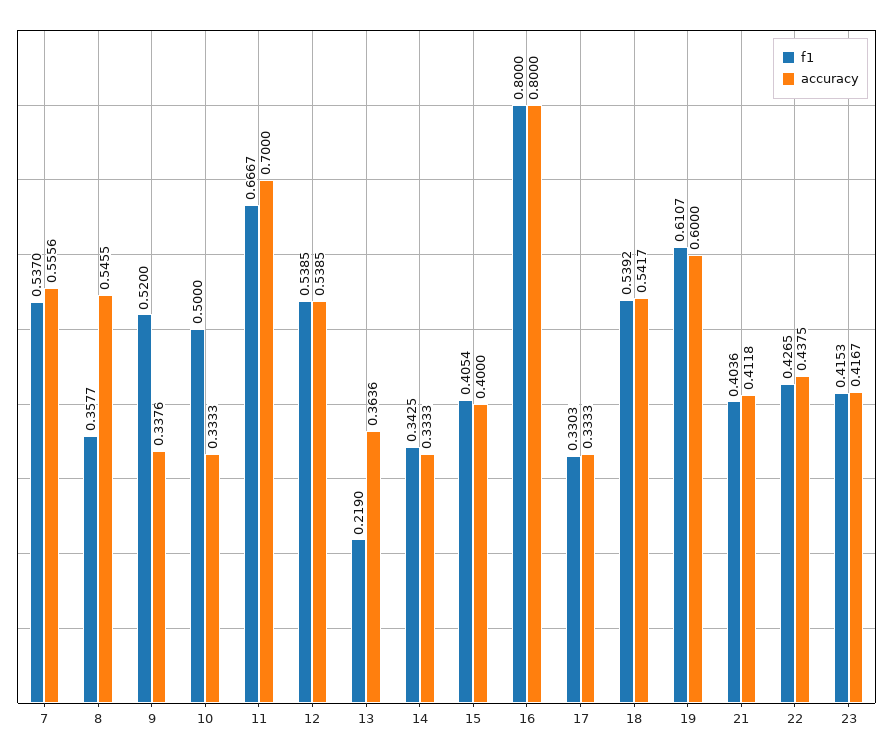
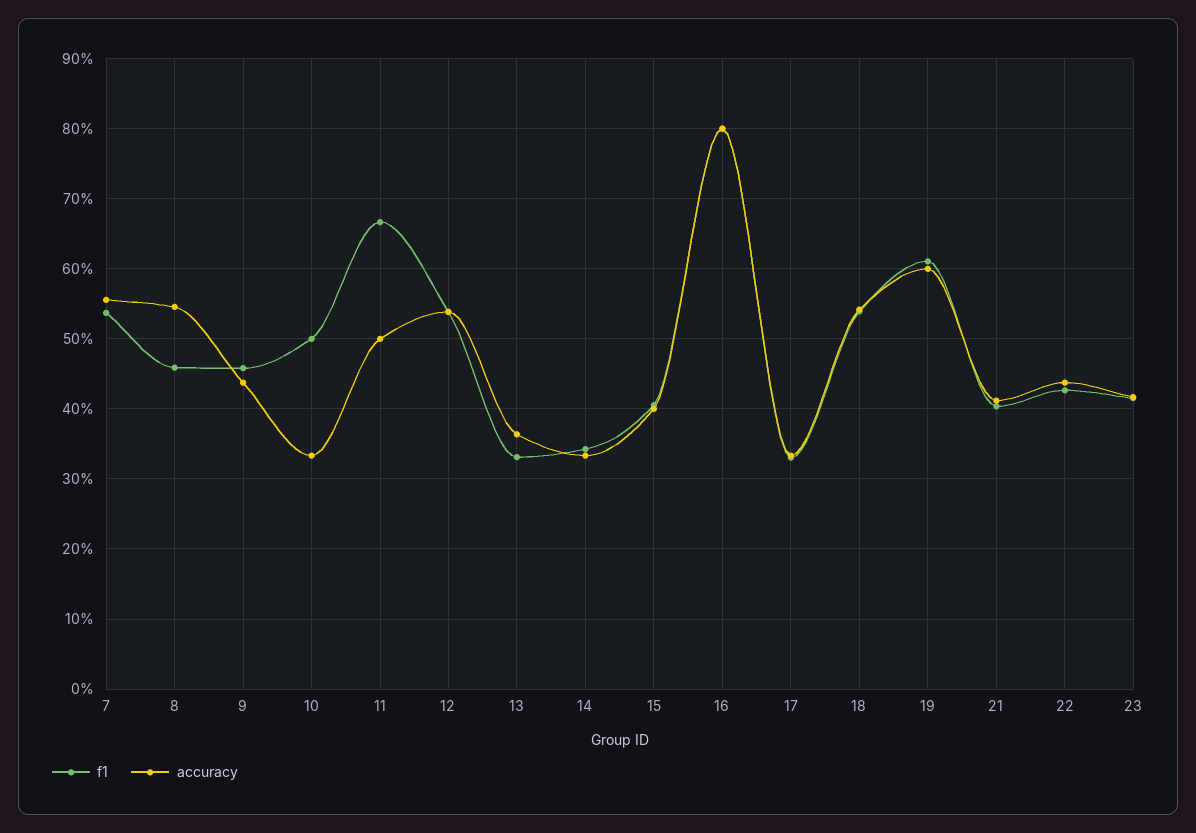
f1, 8: 0.3577 -> 0.46
f1, 9: 0.52 -> 0.46
accuracy, 9: 0.3376 -> 0.44
accuracy, 11: 0.7 -> 0.5
f1, 13: 0.219 -> 0.33

